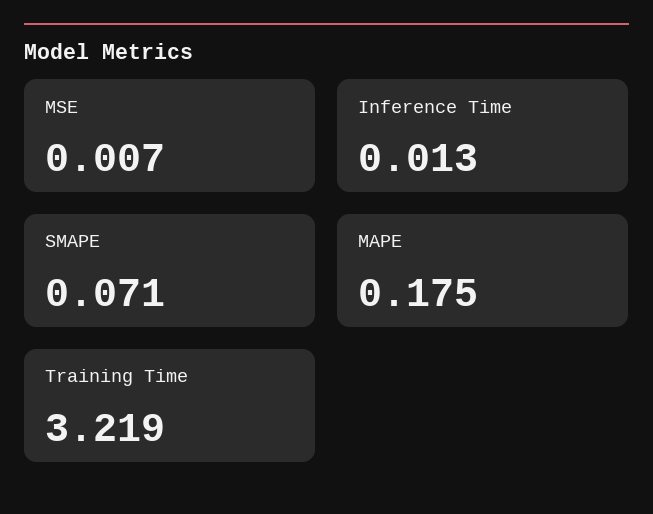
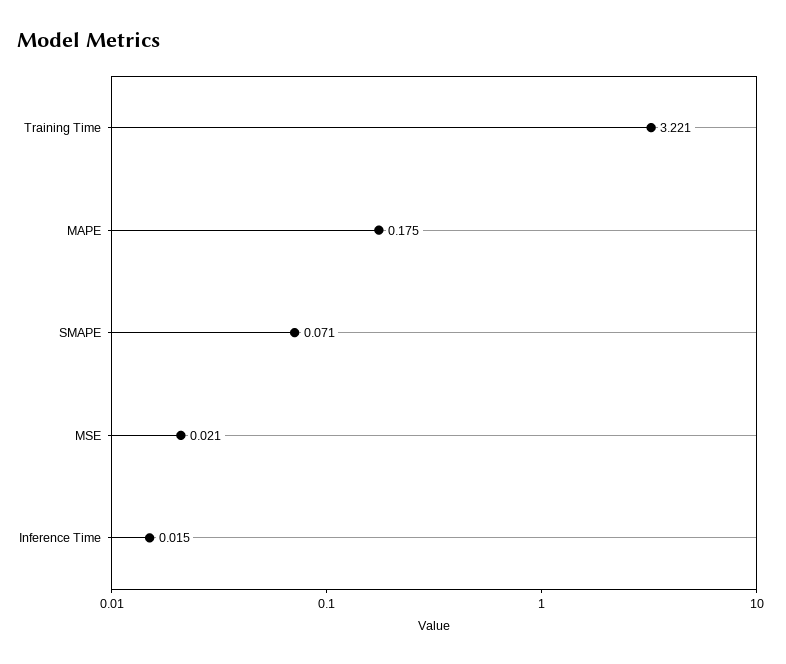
MSE: 0.007 -> 0.021
Inference Time: 0.013 -> 0.015
Training Time: 3.219 -> 3.221

